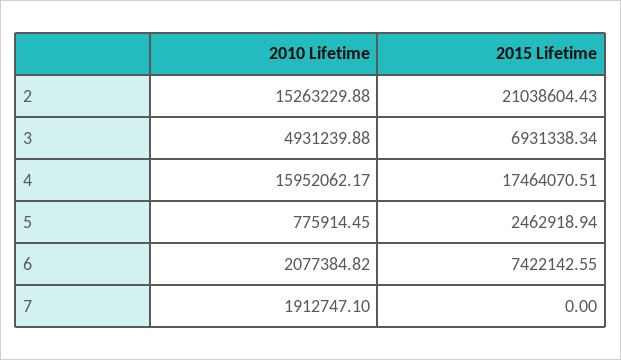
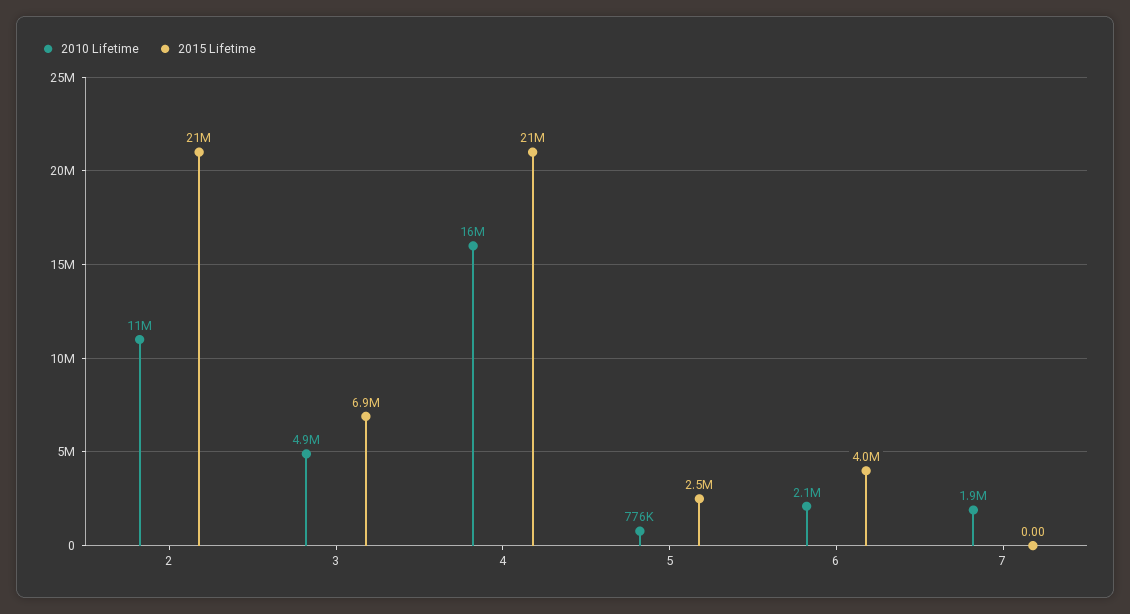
2010 Lifetime, 2: 15263229.88 -> 11000000
2015 Lifetime, 4: 17464070.51 -> 21000000
2015 Lifetime, 6: 7422142.55 -> 4000000

